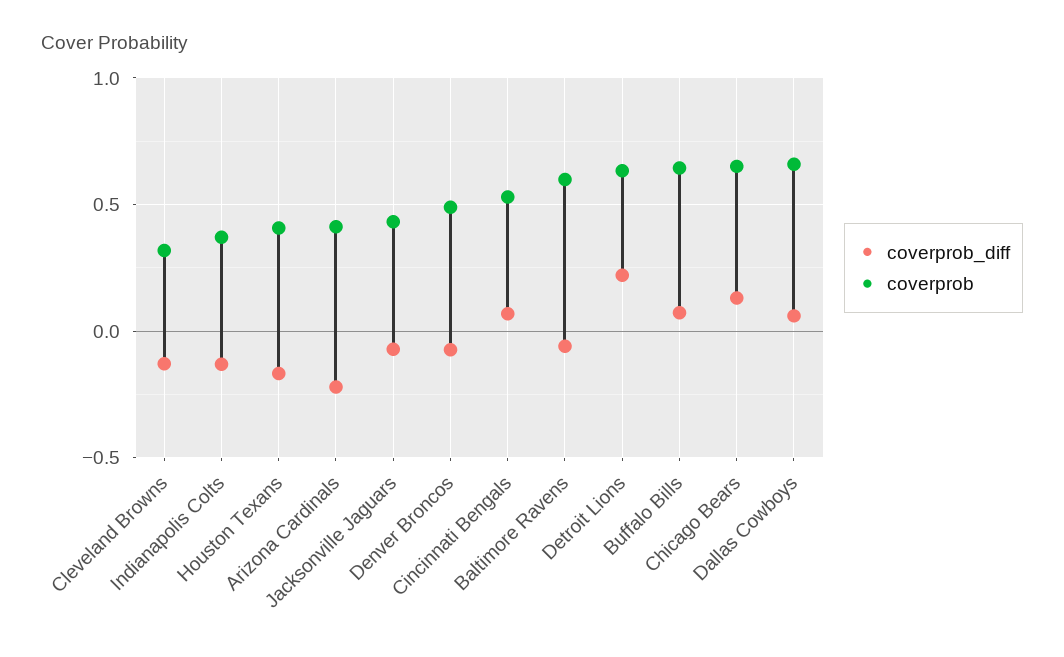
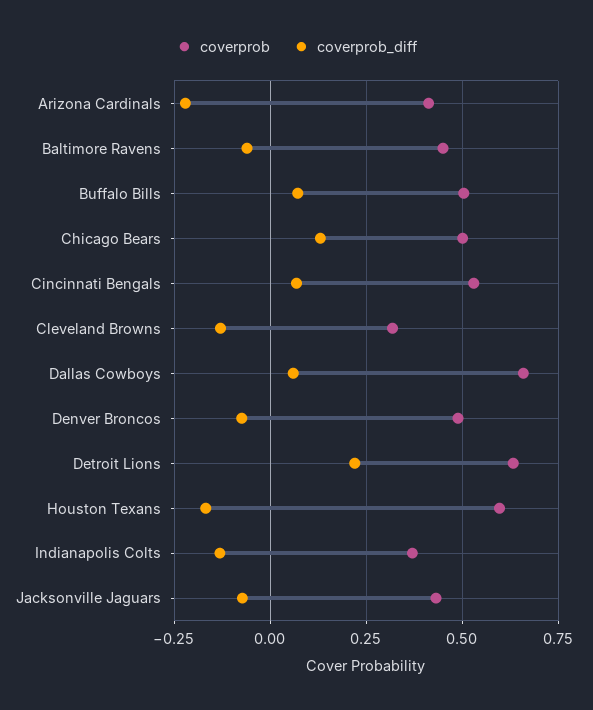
coverprob, Houston Texans: 0.4 -> 0.6
coverprob, Baltimore Ravens: 0.6 -> 0.45
coverprob, Buffalo Bills: 0.65 -> 0.5
coverprob, Chicago Bears: 0.65 -> 0.5

